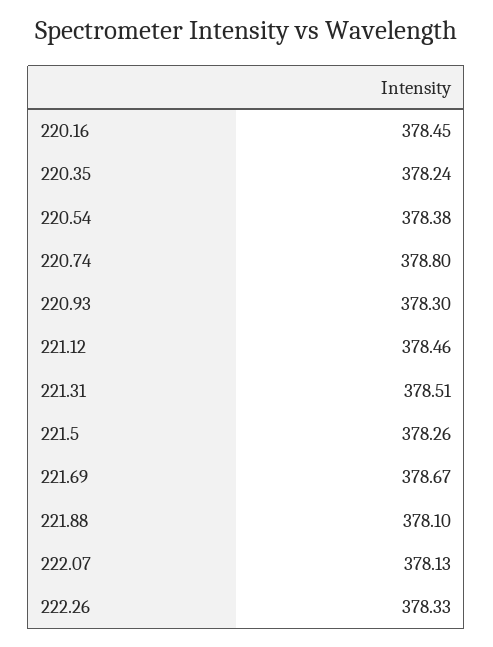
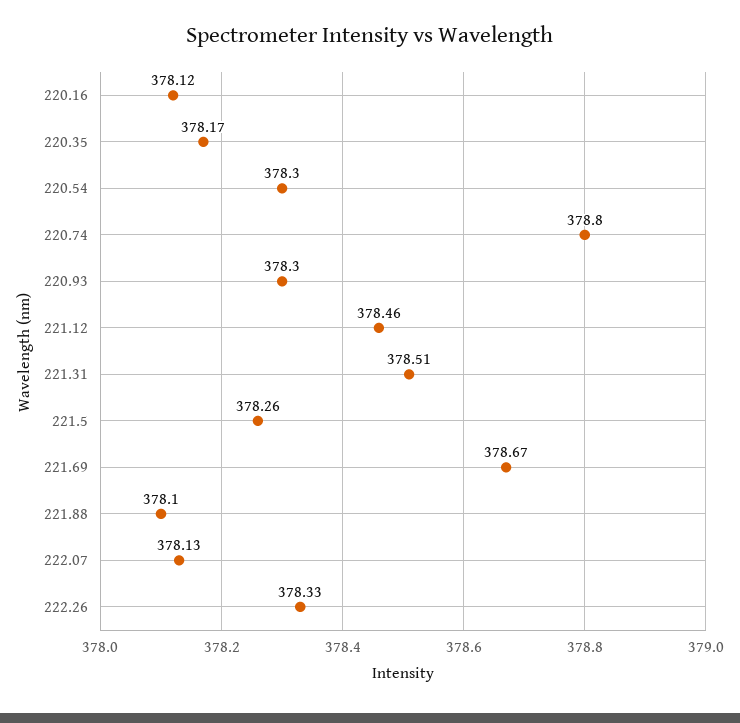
220.16: 378.45 -> 378.12
220.35: 378.24 -> 378.17
220.54: 378.38 -> 378.3

